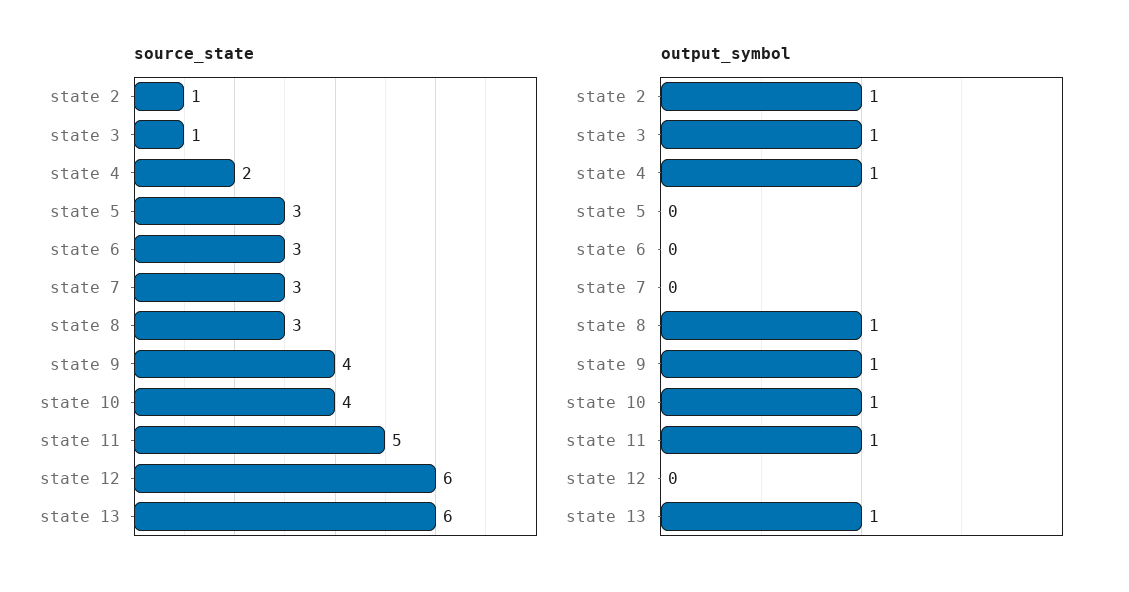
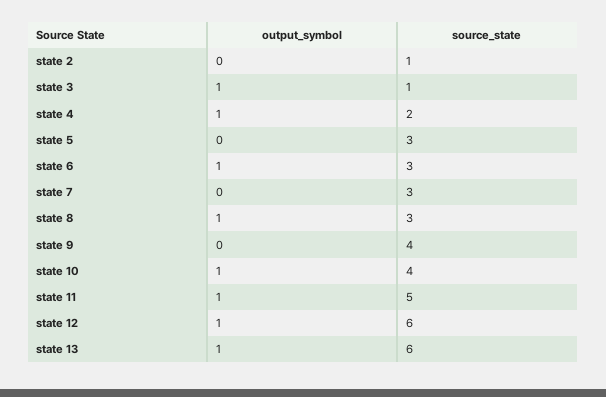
output_symbol, state 2: 1 -> 0
output_symbol, state 6: 0 -> 1
output_symbol, state 9: 1 -> 0
output_symbol, state 12: 0 -> 1

